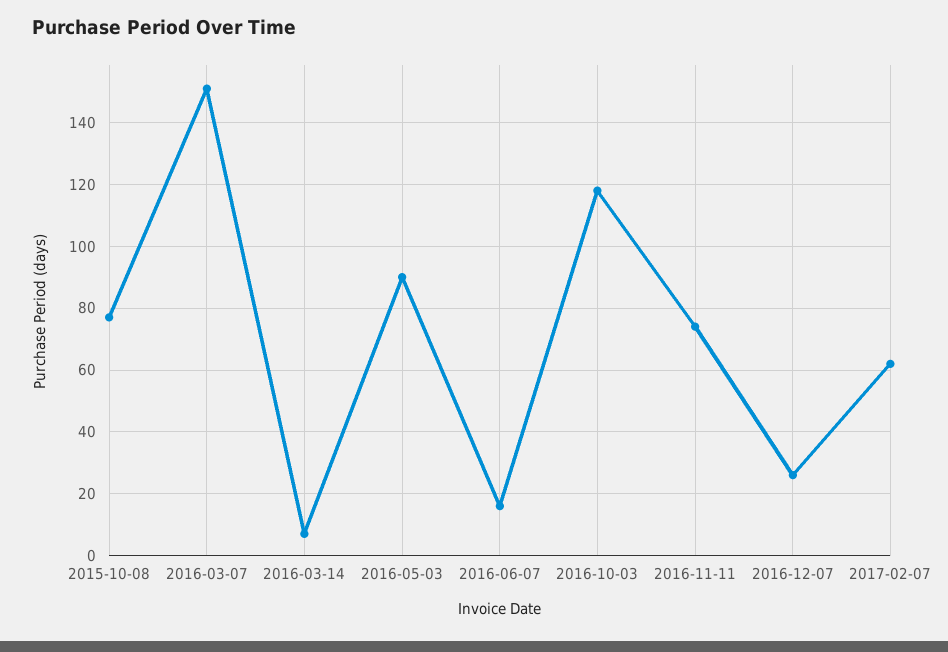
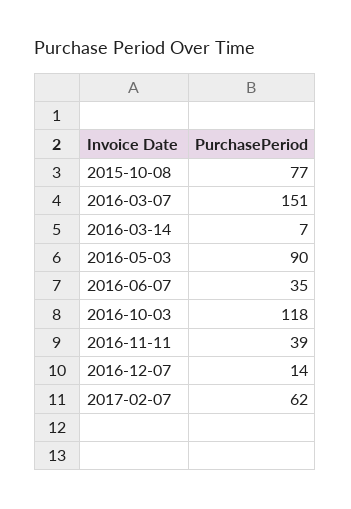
2016-06-07: 15 -> 35
2016-11-11: 75 -> 39
2016-12-07: 25 -> 14

